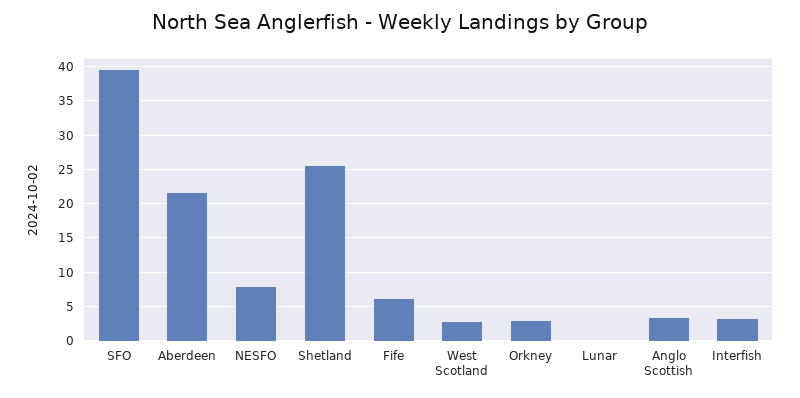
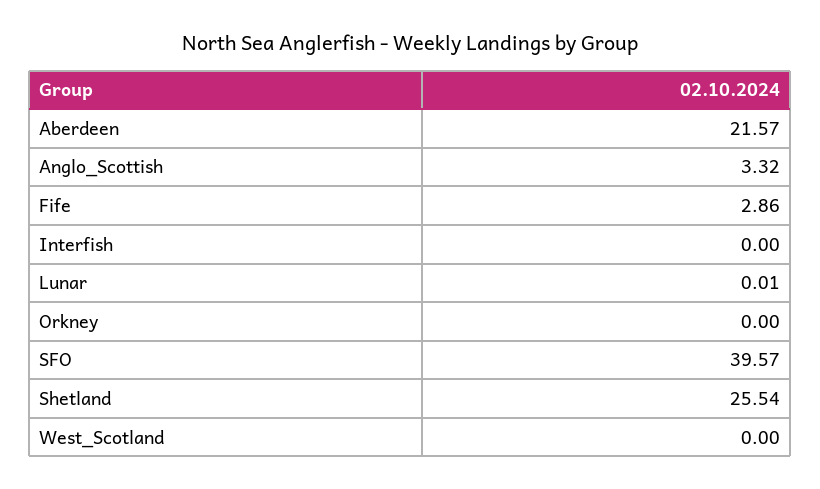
NESFO: 8 -> none
Fife: 6 -> 2.86
West Scotland: 3 -> 0
Orkney: 3 -> 0
Interfish: 3 -> 0

